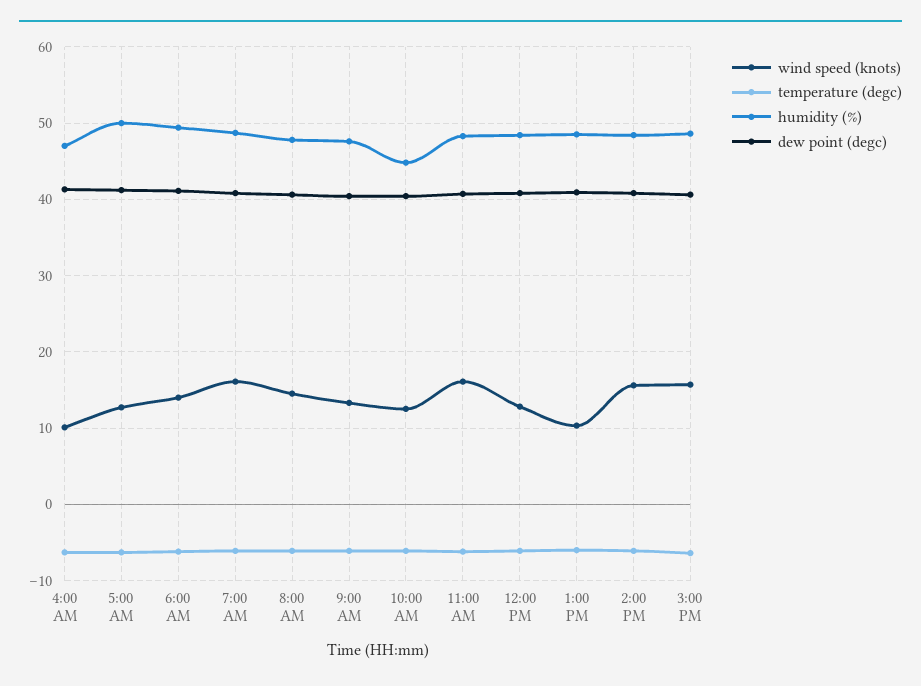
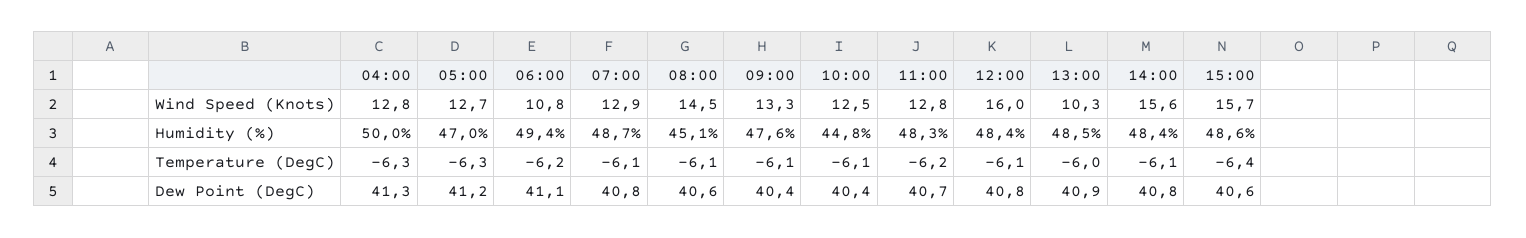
wind speed (knots), 4:00 AM: 10 -> 12.8
humidity (%), 4:00 AM: 47 -> 50
humidity (%), 5:00 AM: 50 -> 47
wind speed (knots), 6:00 AM: 14 -> 10.8
wind speed (knots), 7:00 AM: 16 -> 12.9
humidity (%), 8:00 AM: 48 -> 45.1
wind speed (knots), 11:00 AM: 16 -> 12.8
wind speed (knots), 12:00 PM: 13 -> 16

